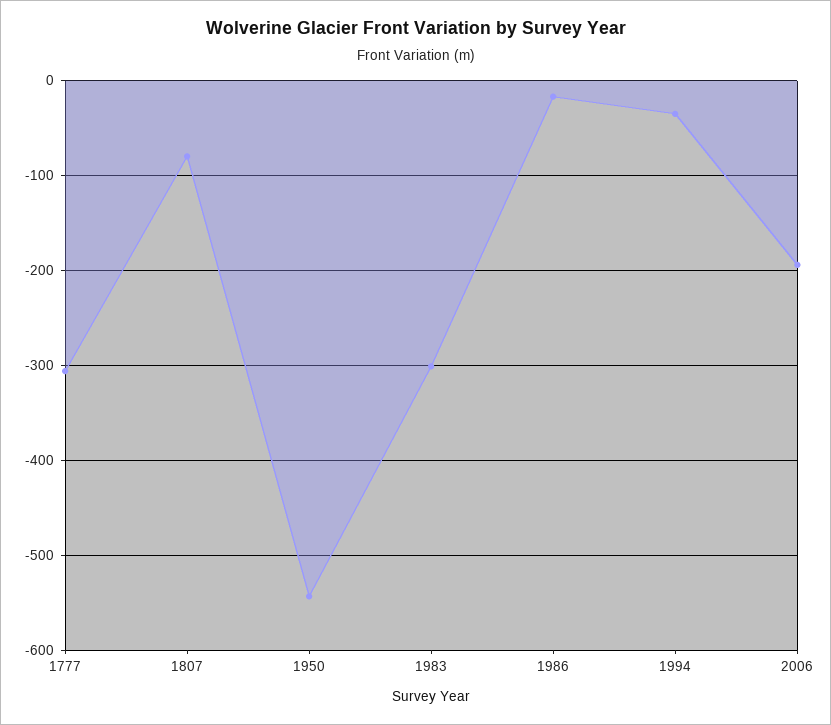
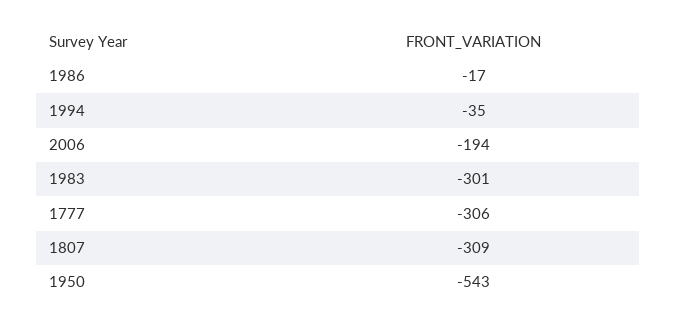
1807: -80 -> -309

